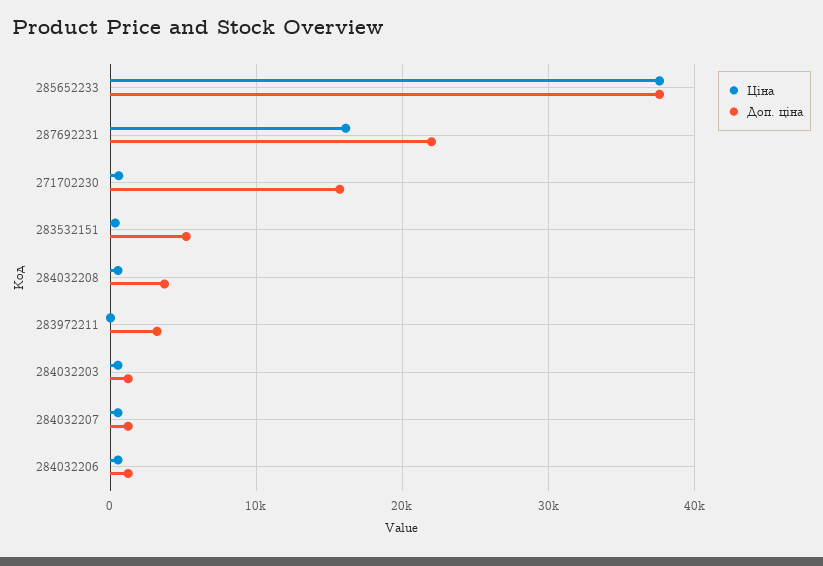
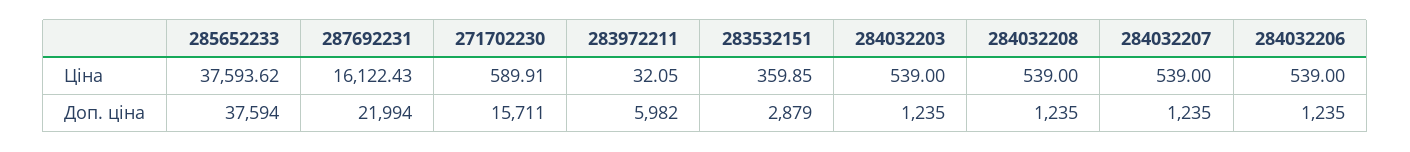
Доп. ціна, 283532151: 5000 -> 2879
Доп. ціна, 284032208: 4000 -> 1235
Доп. ціна, 283972211: 3000 -> 5982

